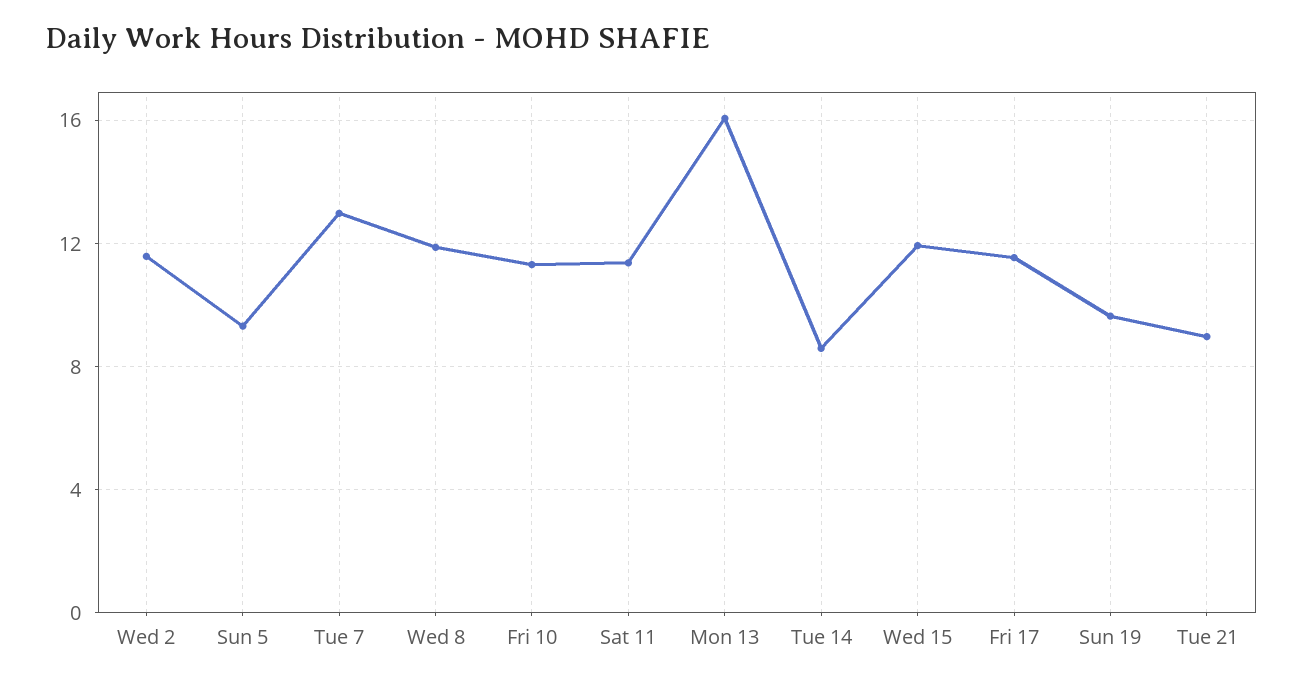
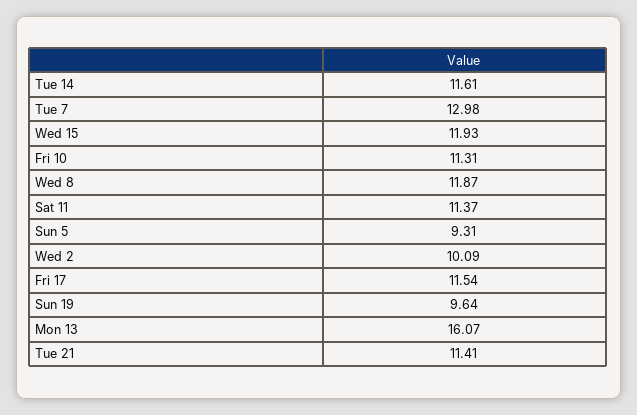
Wed 2: 11.5 -> 10.09
Tue 14: 8.5 -> 11.61
Tue 21: 9 -> 11.41

